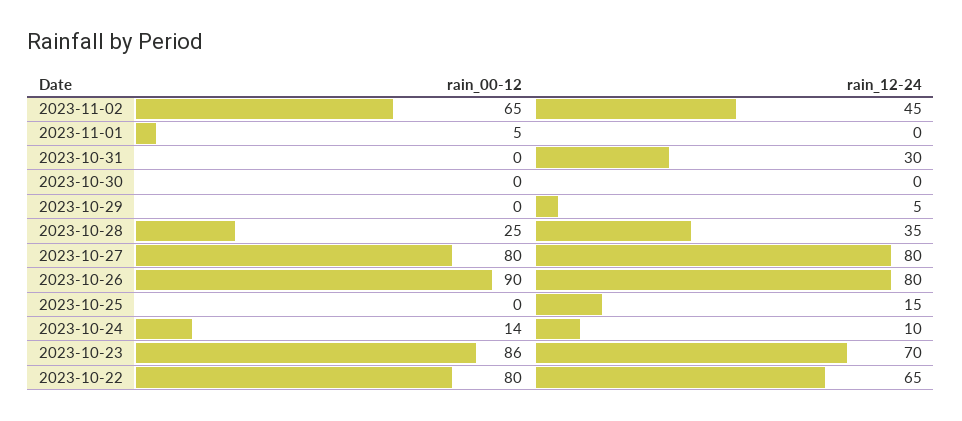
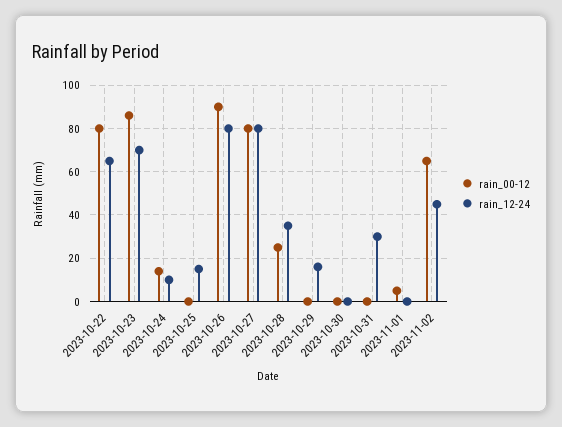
rain_12-24, 2023-10-29: 5 -> 15

